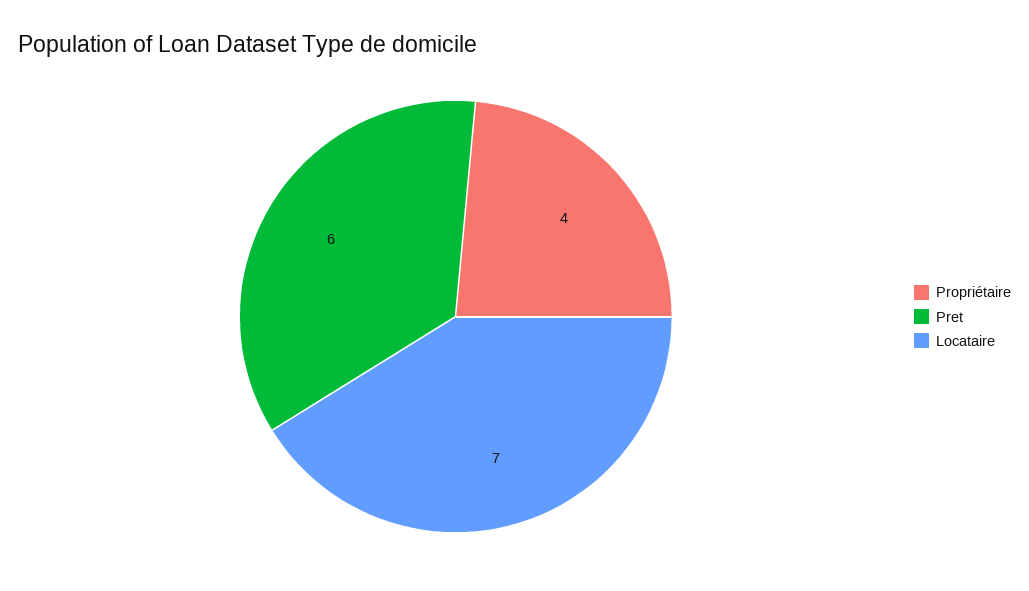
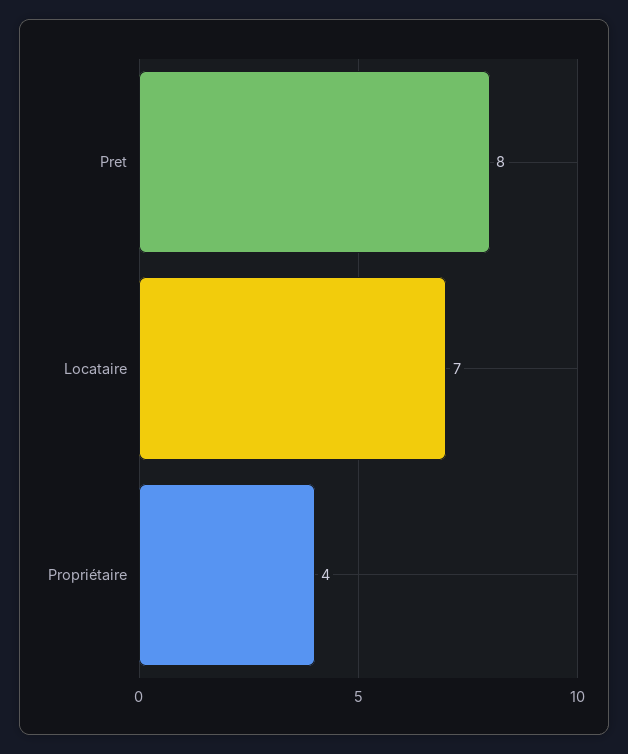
Pret: 6 -> 8

